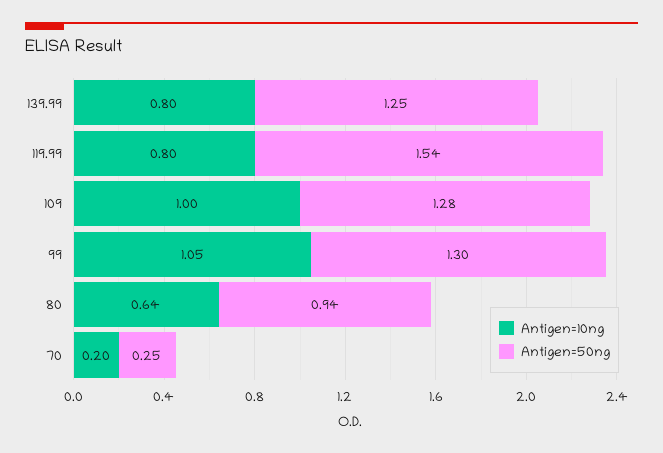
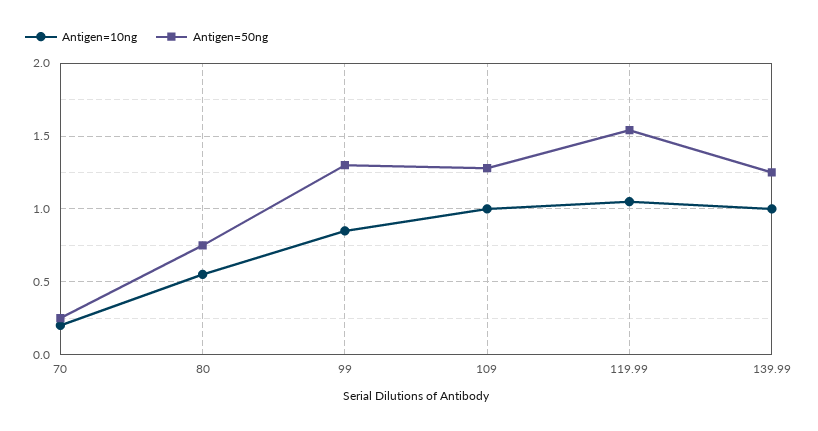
Antigen=10ng, 139.99: 0.8 -> 1
Antigen=10ng, 119.99: 0.8 -> 1.05
Antigen=10ng, 99: 1.05 -> 0.85
Antigen=10ng, 80: 0.64 -> 0.55
Antigen=50ng, 80: 0.94 -> 0.75

